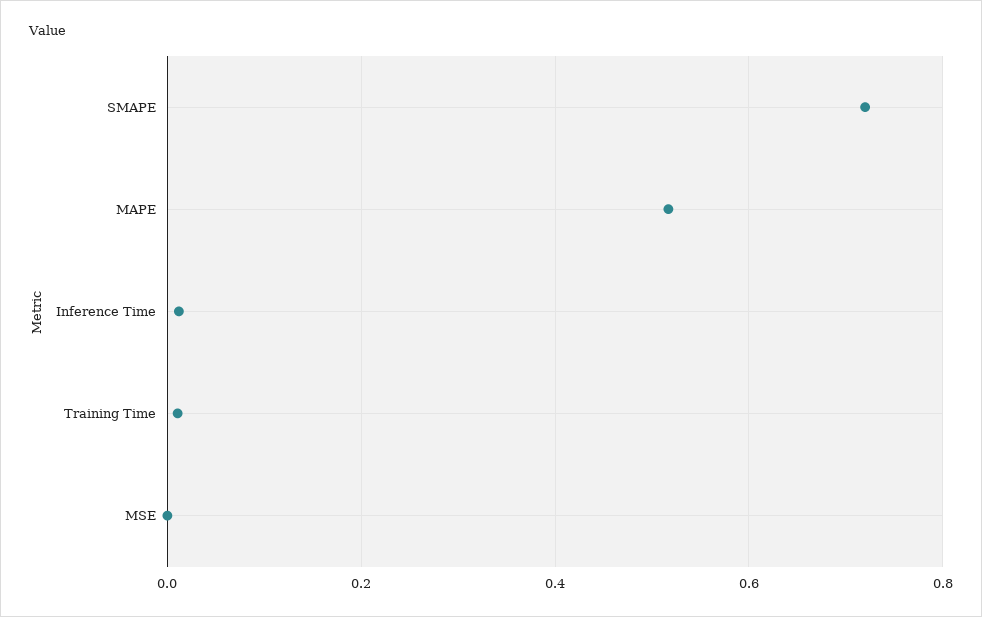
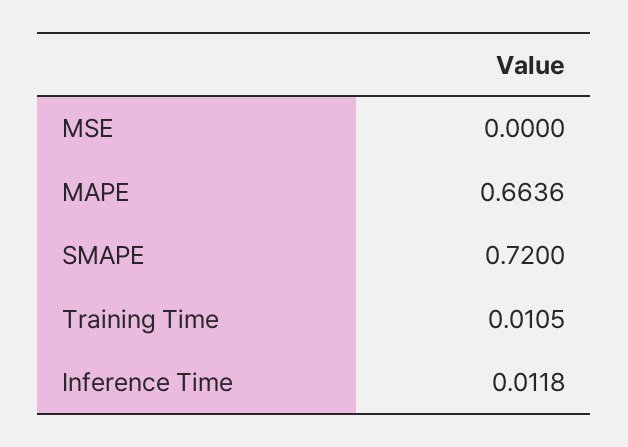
MAPE: 0.52 -> 0.6636

